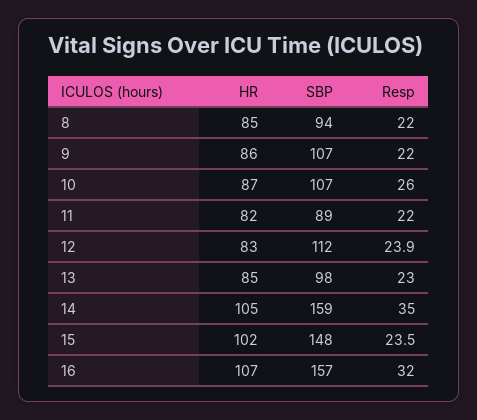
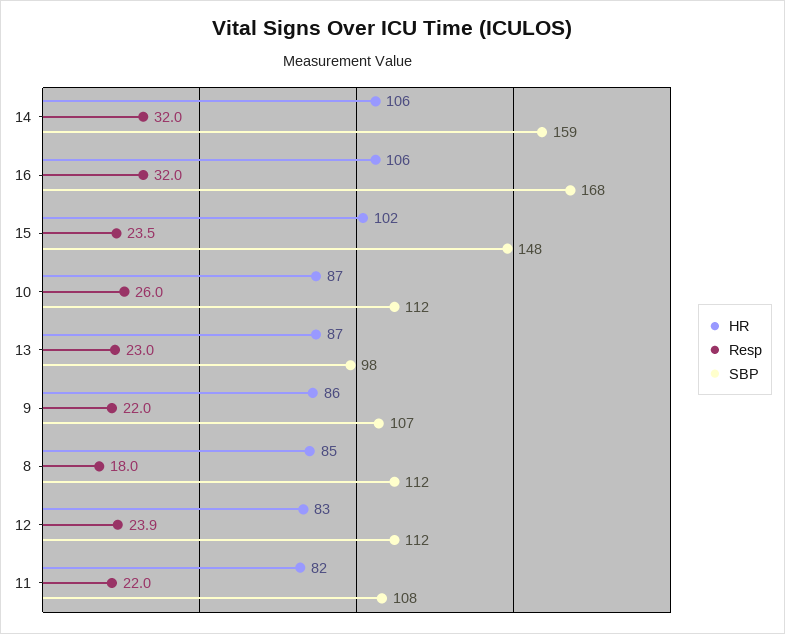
SBP, 8: 94 -> 112
Resp, 8: 22 -> 18
SBP, 10: 107 -> 112
SBP, 11: 89 -> 108
HR, 13: 85 -> 87
HR, 14: 105 -> 106
Resp, 14: 35 -> 32
HR, 16: 107 -> 106
SBP, 16: 157 -> 168

